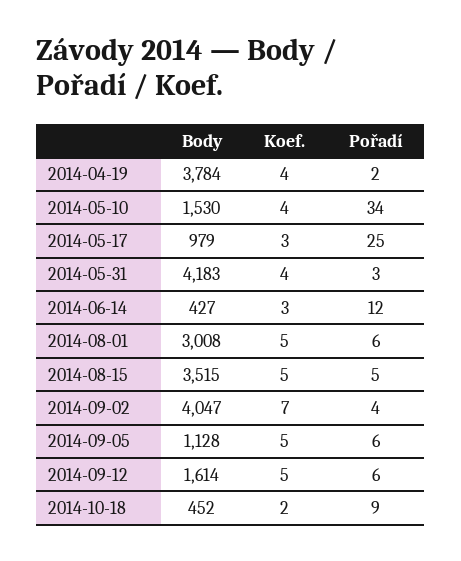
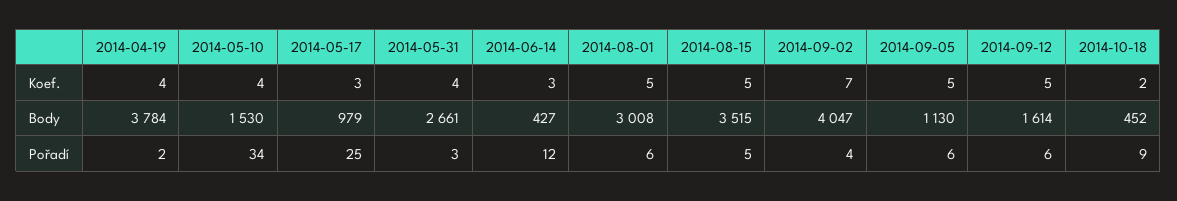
Body, 2014-05-31: 4183 -> 2661
Body, 2014-09-05: 1128 -> 1130

